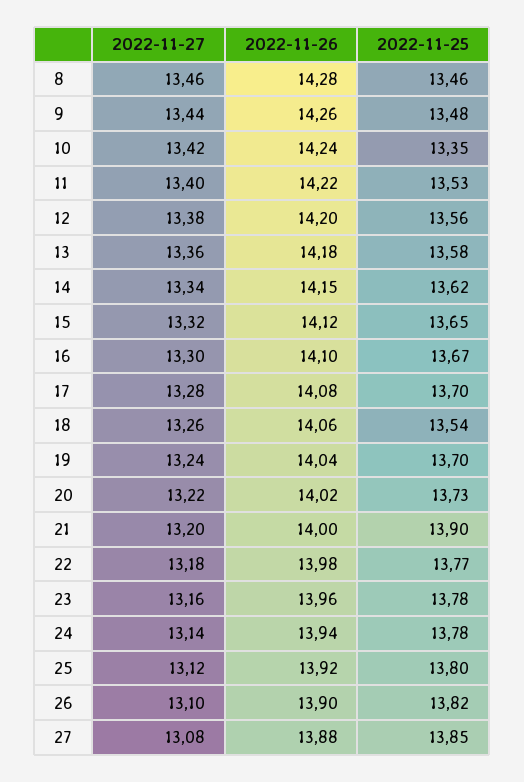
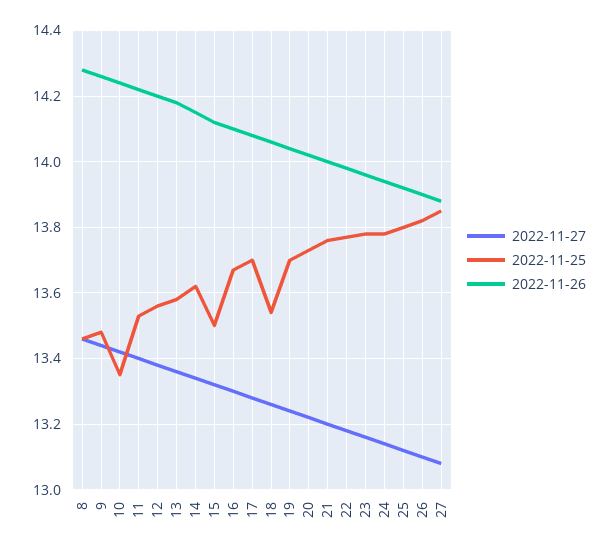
2022-11-25, 15: 13.65 -> 13.5
2022-11-25, 21: 13.9 -> 13.75

